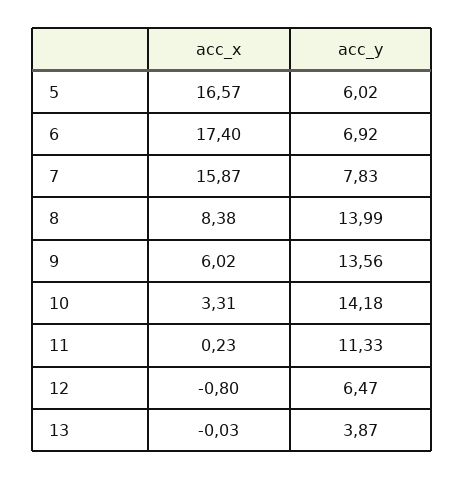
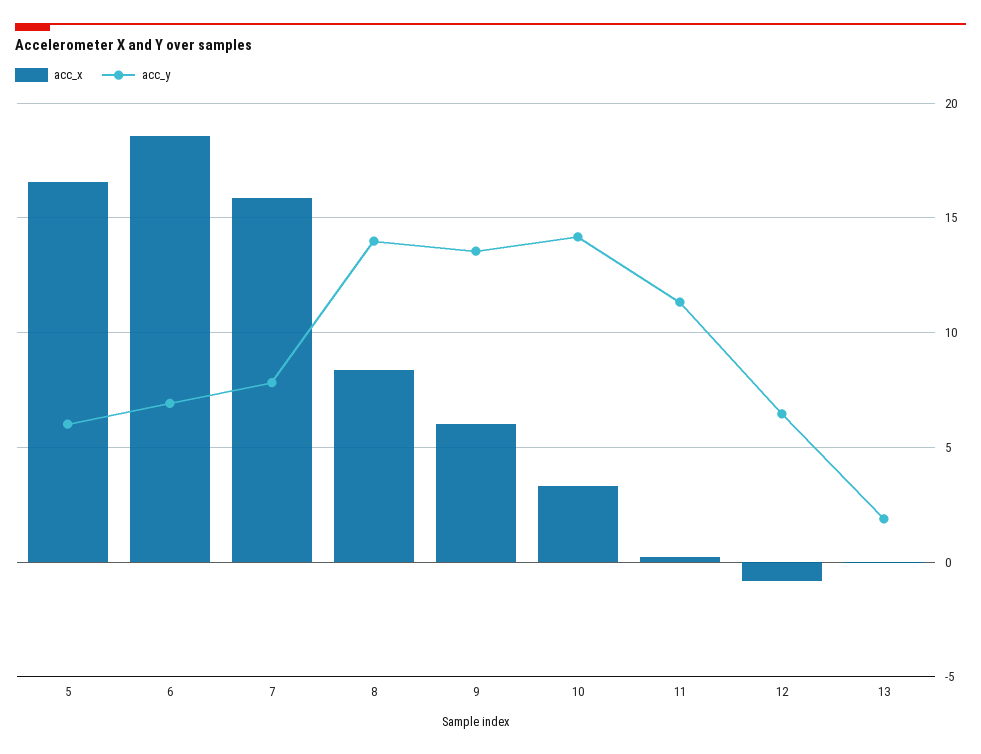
acc_x, 6: 17.4 -> 18.5
acc_y, 13: 3.87 -> 2

